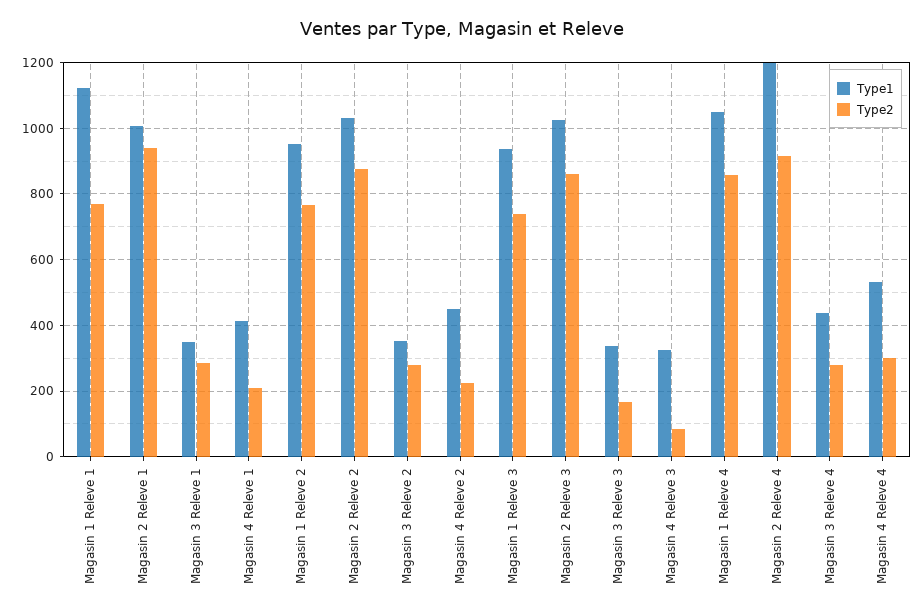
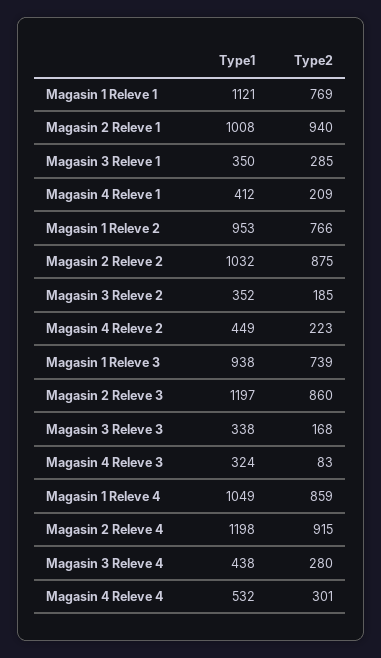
Type2, Magasin 3 Releve 2: 280 -> 185
Type1, Magasin 2 Releve 3: 1020 -> 1197

